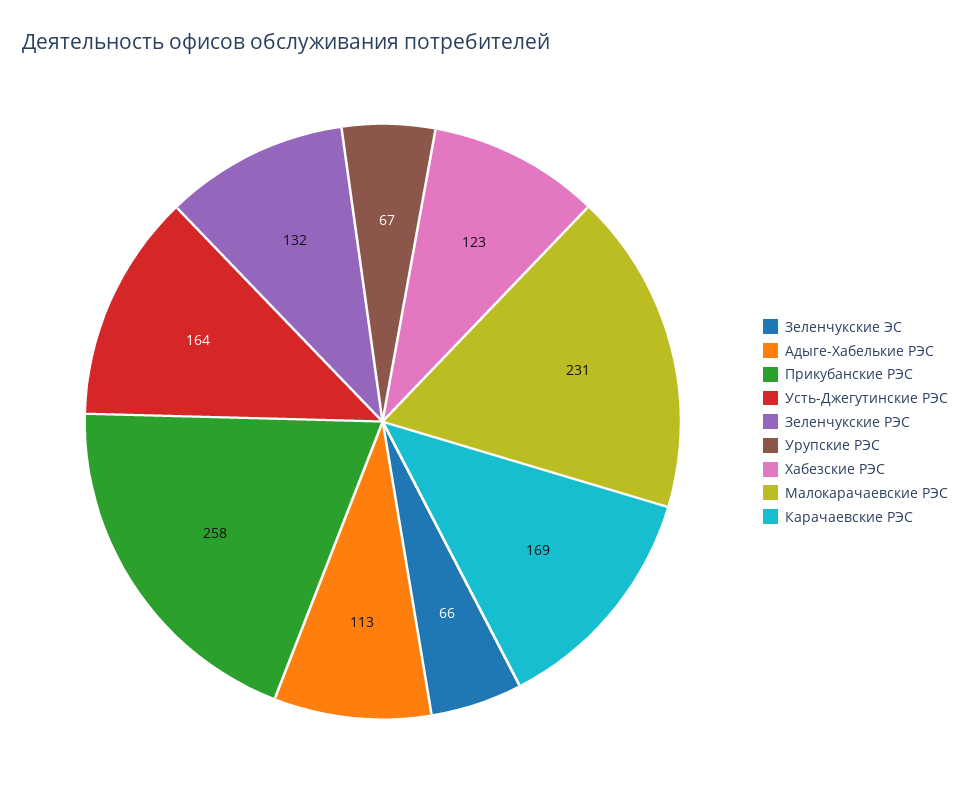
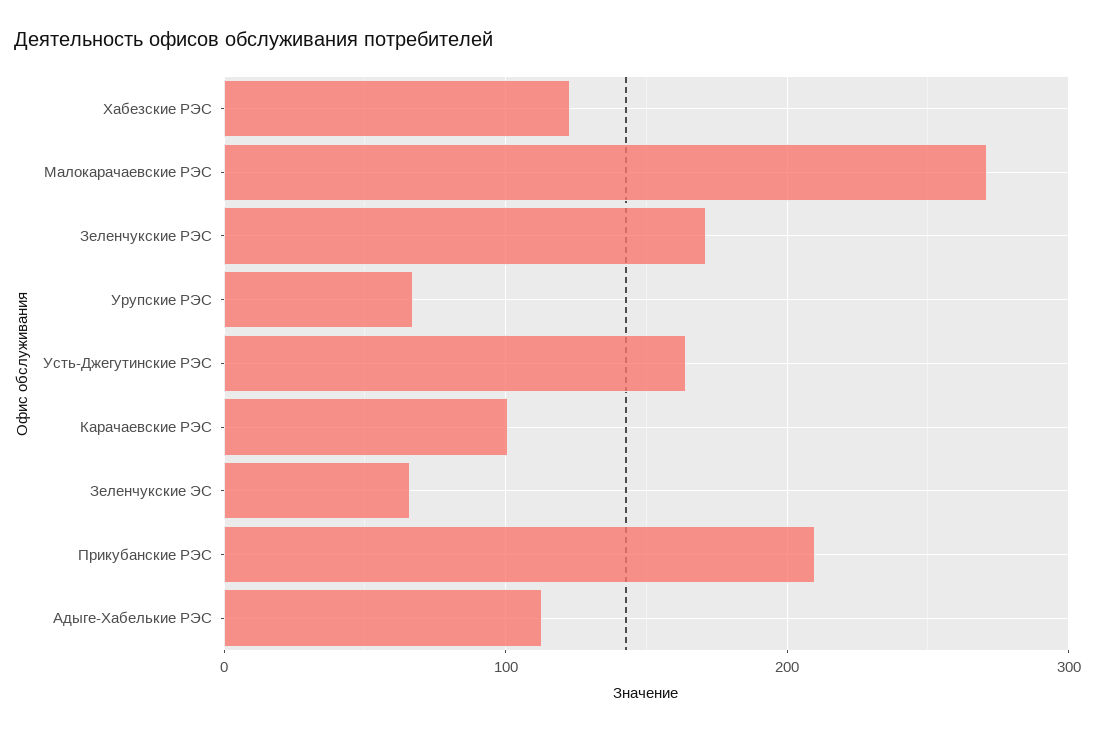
Прикубанские РЭС: 258 -> 210
Зеленчукские РЭС: 132 -> 170
Малокарачаевские РЭС: 231 -> 270
Карачаевские РЭС: 169 -> 100

